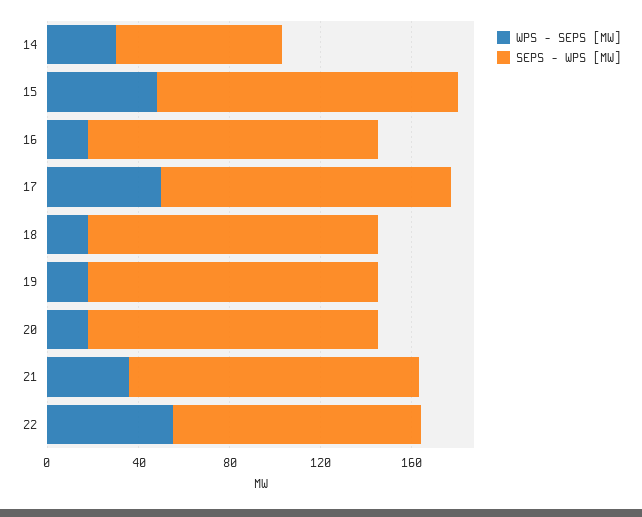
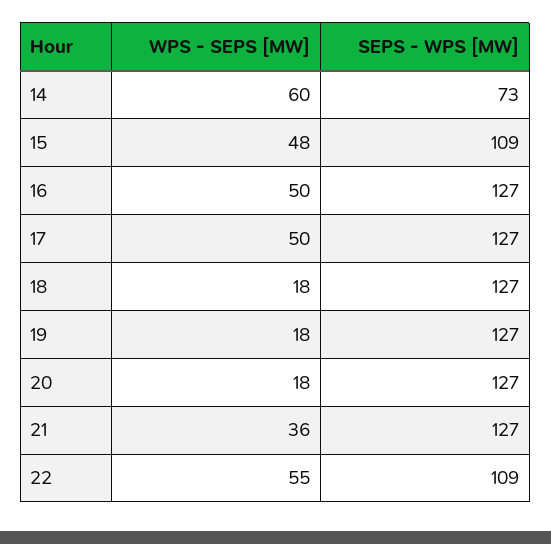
WPS - SEPS [MW], 14: 30 -> 60
SEPS - WPS [MW], 15: 130 -> 109
WPS - SEPS [MW], 16: 20 -> 50

